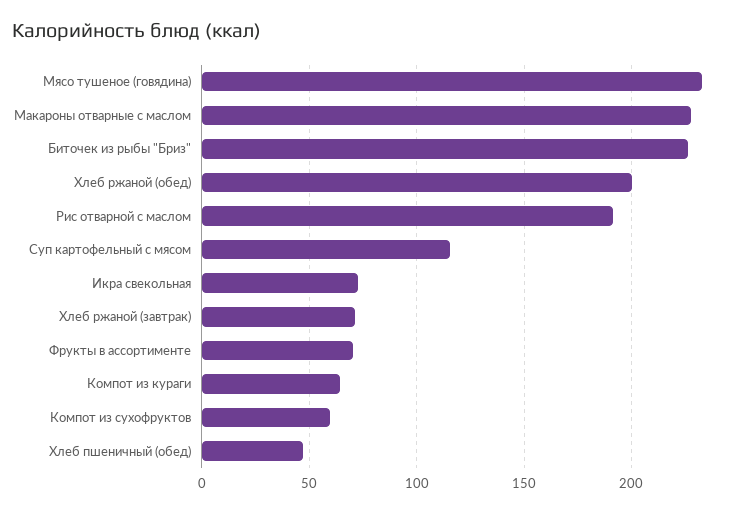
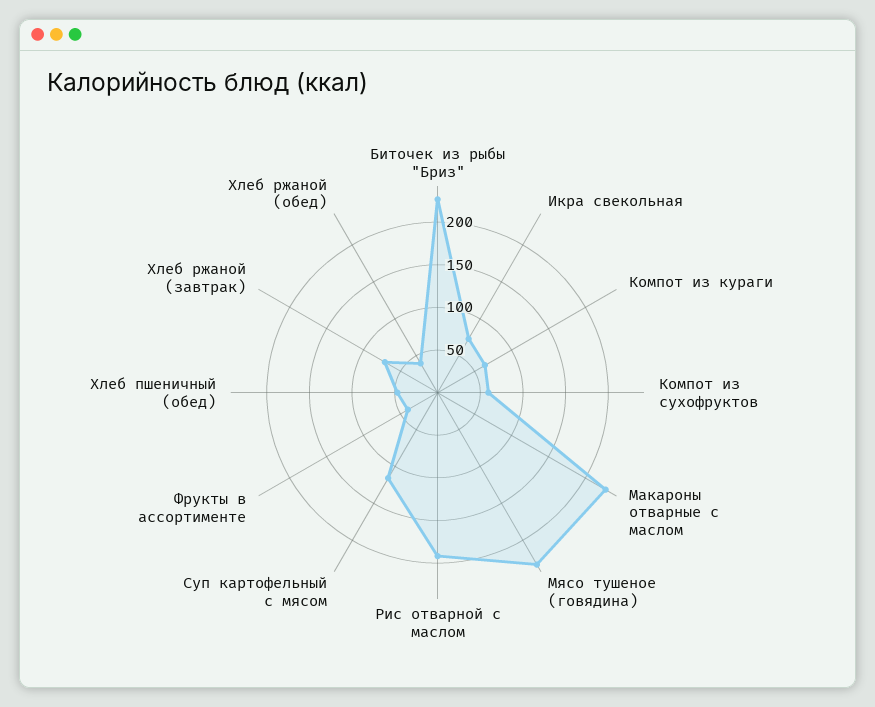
Хлеб ржаной (обед): 200 -> 40
Фрукты в ассортименте: 70 -> 40

